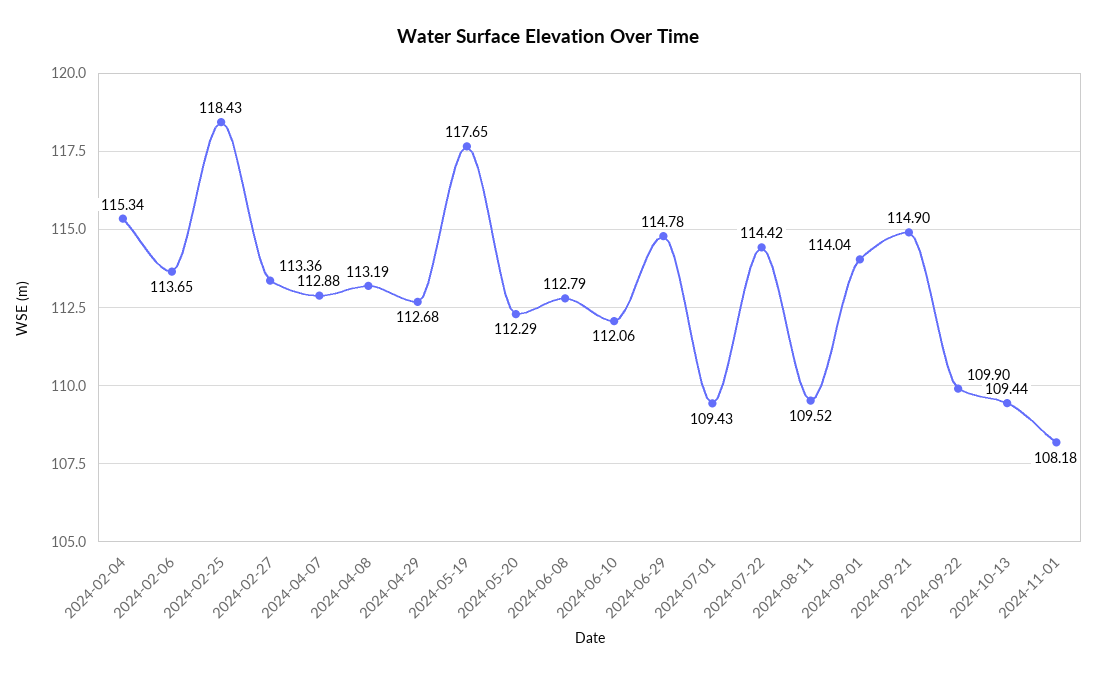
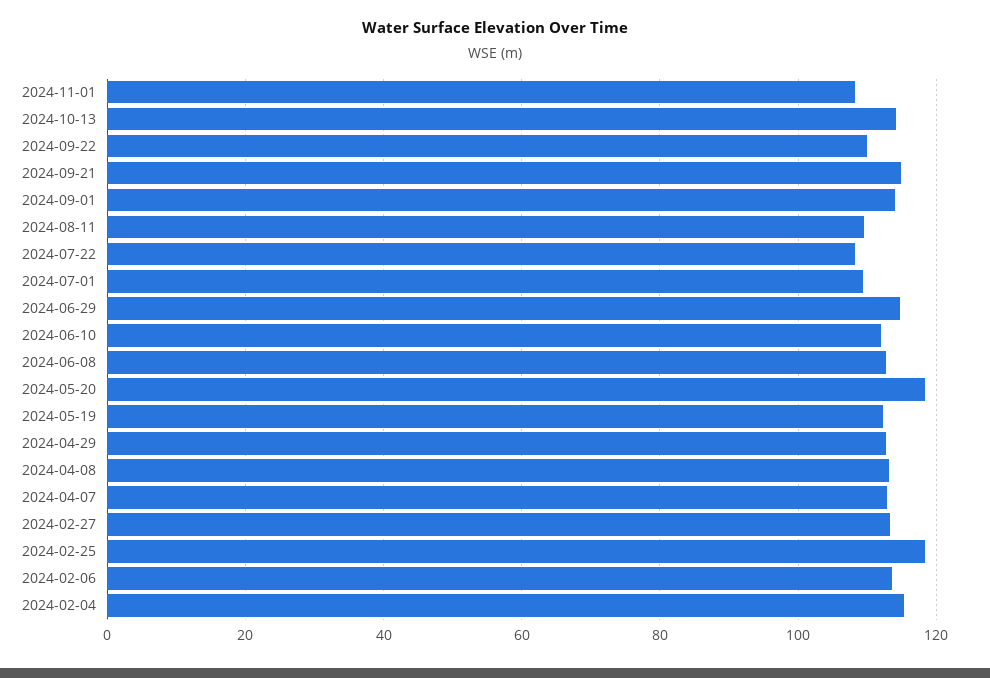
2024-05-19: 117.65 -> 112
2024-05-20: 112.29 -> 118
2024-07-22: 114.42 -> 108
2024-10-13: 109.44 -> 114

